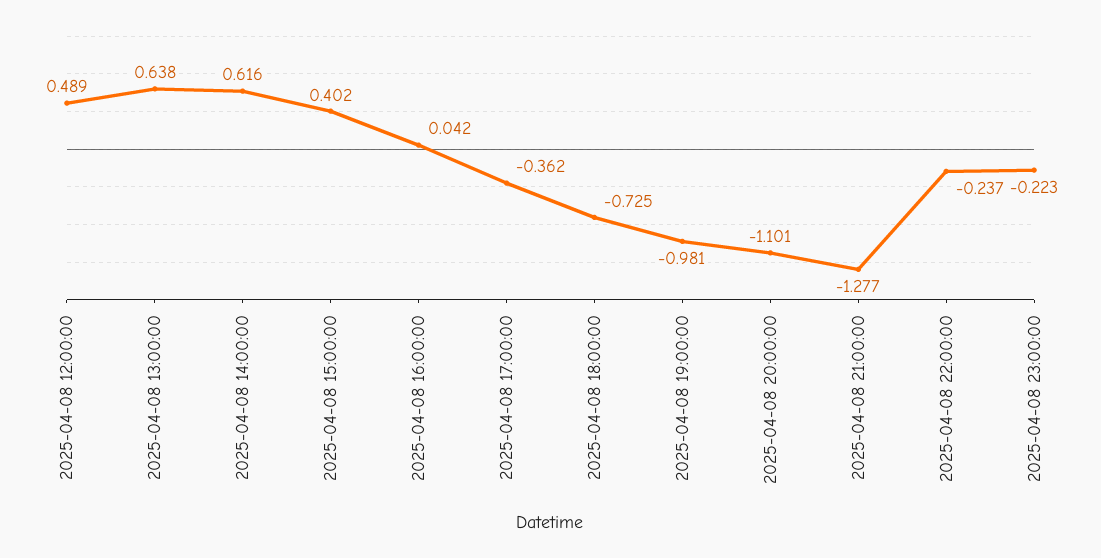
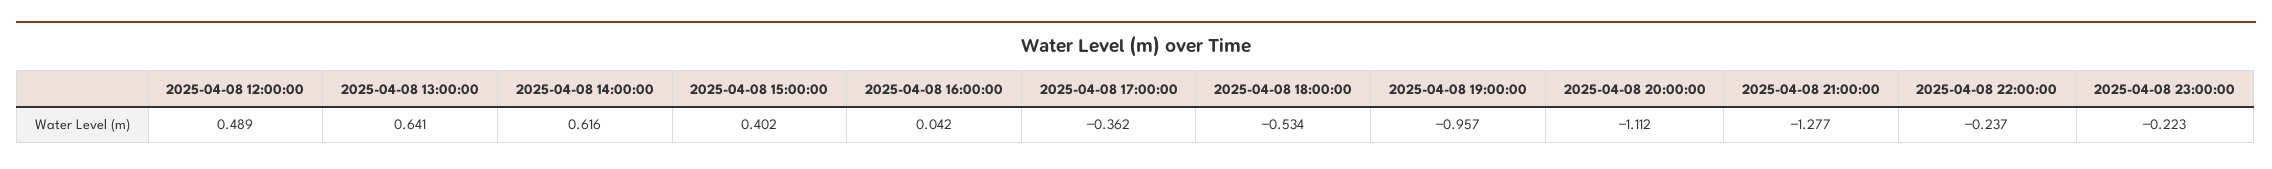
2025-04-08 13:00:00: 0.638 -> 0.641
2025-04-08 18:00:00: -0.725 -> -0.534
2025-04-08 19:00:00: -0.981 -> -0.957
2025-04-08 20:00:00: -1.101 -> -1.112

